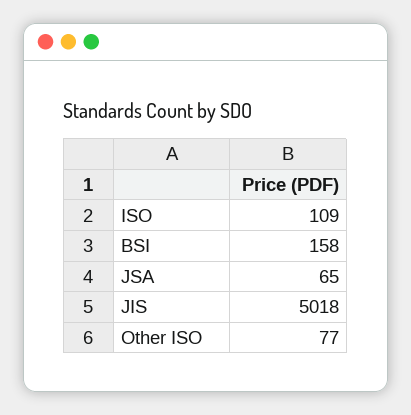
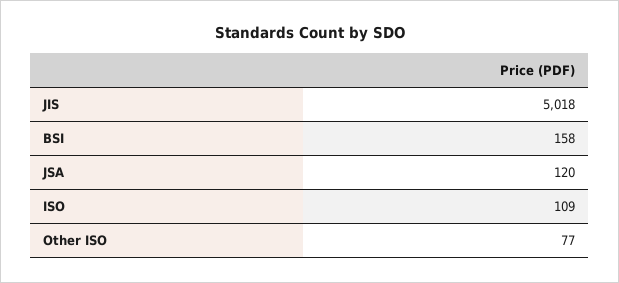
JSA: 65 -> 120

